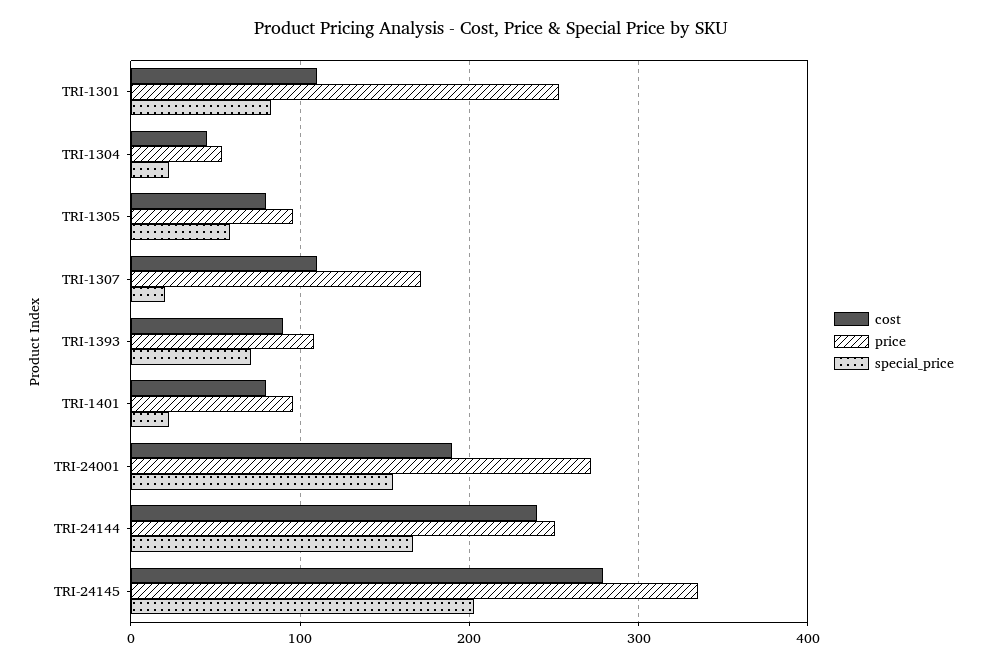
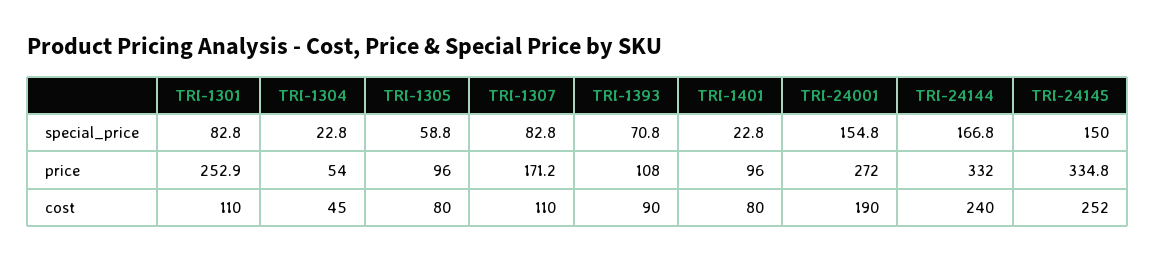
special_price, TRI-1307: 20 -> 82.8
price, TRI-24144: 250 -> 332
cost, TRI-24145: 280 -> 252
special_price, TRI-24145: 200 -> 150

